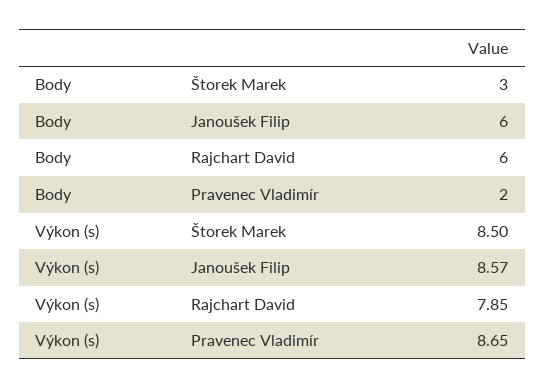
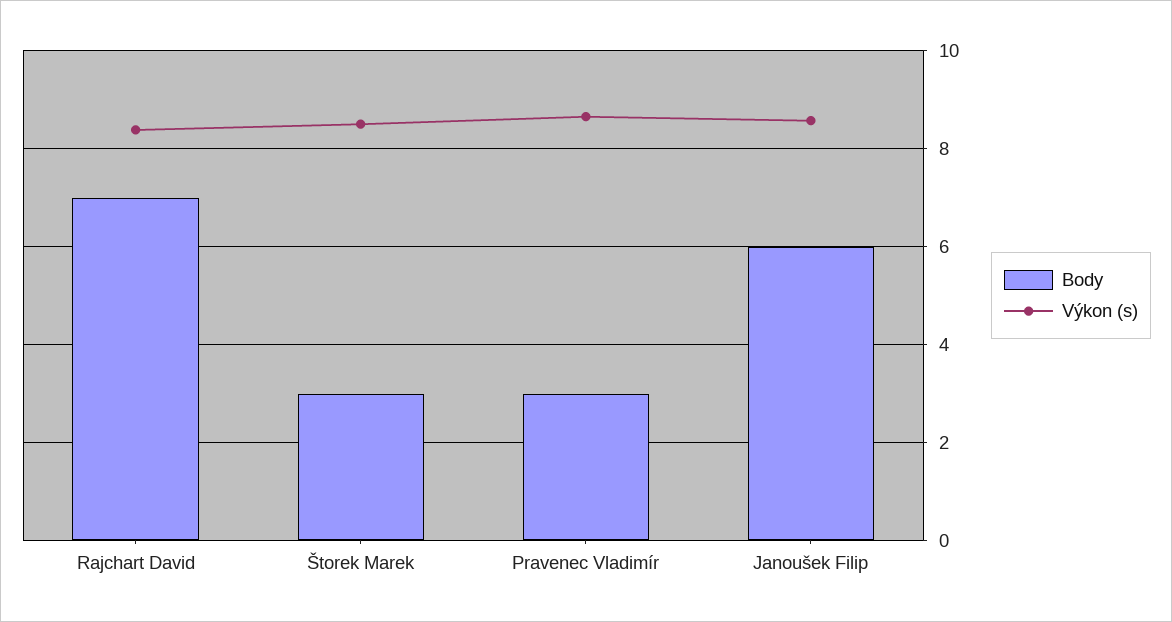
Body, Rajchart David: 6 -> 7
Body, Pravenec Vladimír: 2 -> 3
Výkon (s), Rajchart David: 7.85 -> 8.4

